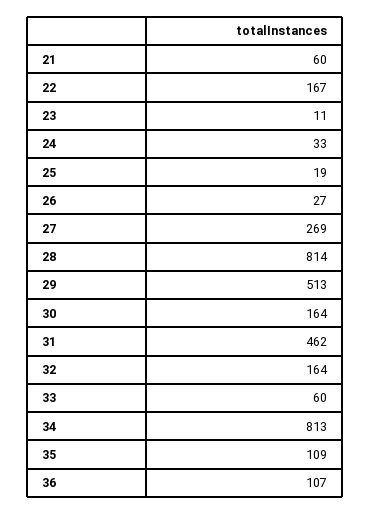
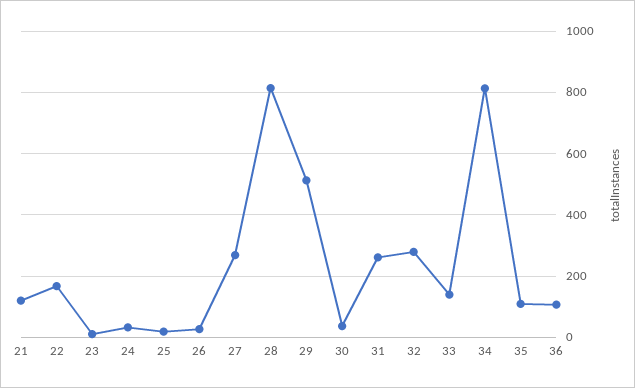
21: 60 -> 120
30: 164 -> 40
31: 462 -> 260
32: 164 -> 280
33: 60 -> 140

